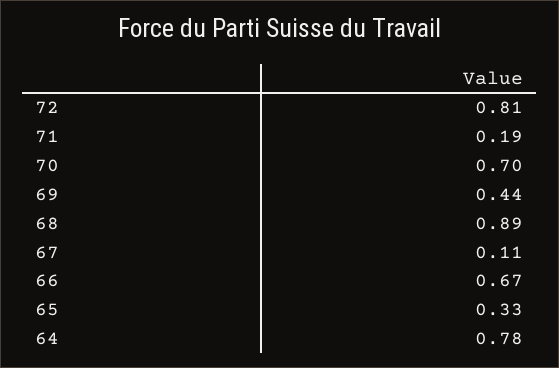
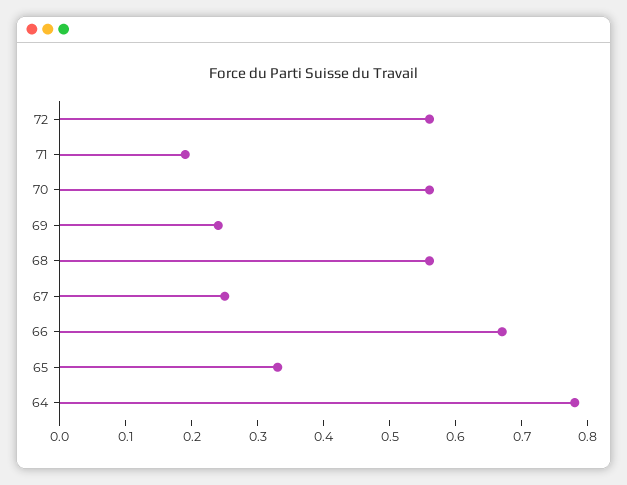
72: 0.81 -> 0.55
70: 0.7 -> 0.55
69: 0.44 -> 0.25
68: 0.89 -> 0.55
67: 0.11 -> 0.25

